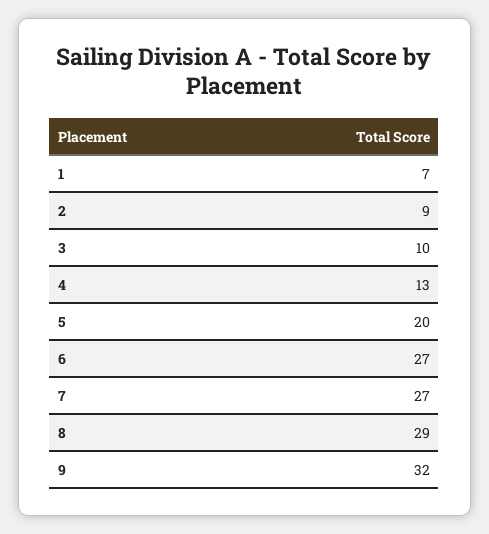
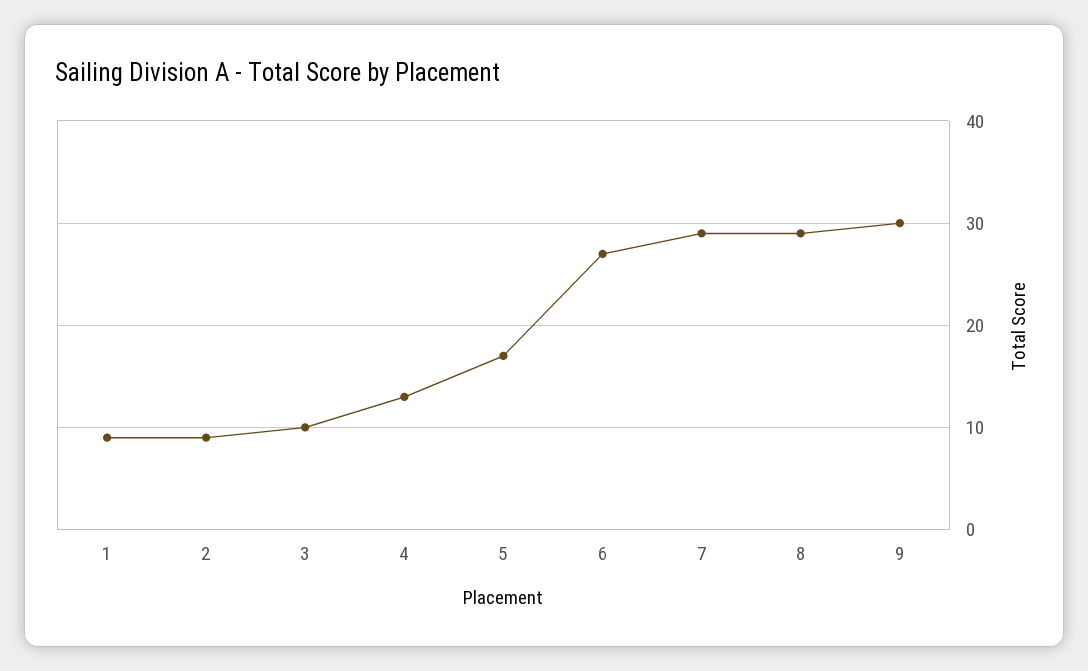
1: 7 -> 9
5: 20 -> 17
7: 27 -> 29
9: 32 -> 30

